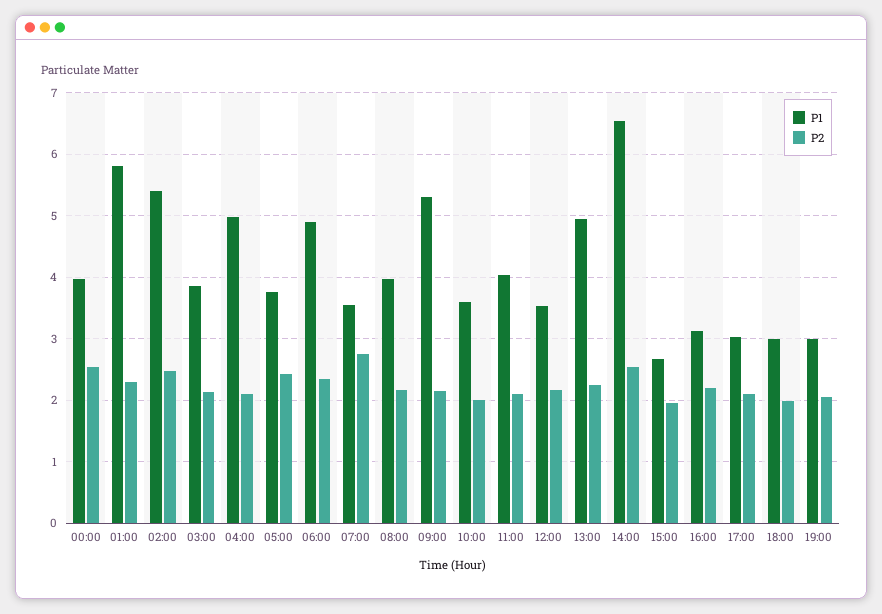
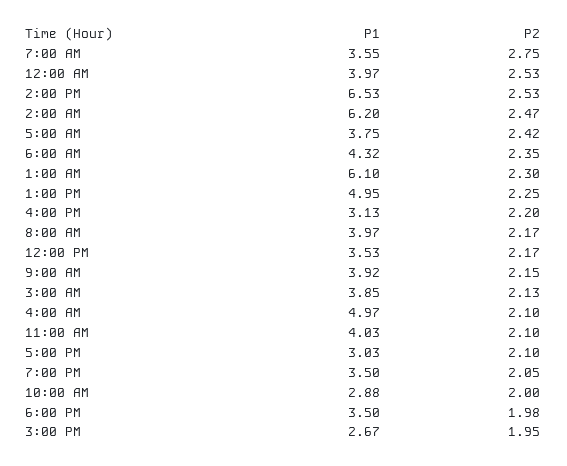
P1, 01:00: 5.8 -> 6.1
P1, 02:00: 5.4 -> 6.2
P1, 06:00: 4.9 -> 4.32
P1, 09:00: 5.3 -> 3.92
P1, 10:00: 3.6 -> 2.88
P1, 18:00: 3 -> 3.5
P1, 19:00: 3 -> 3.5

